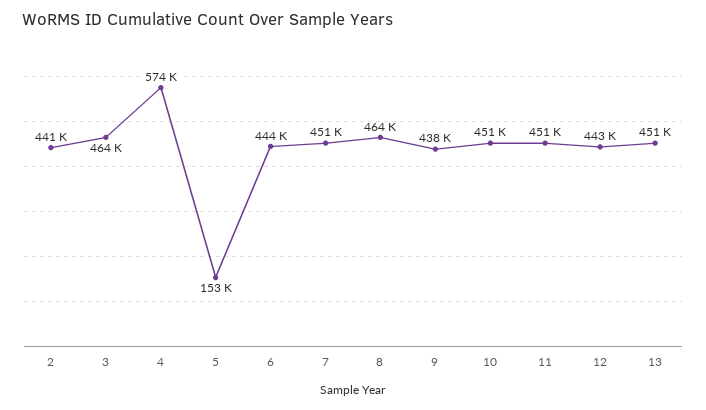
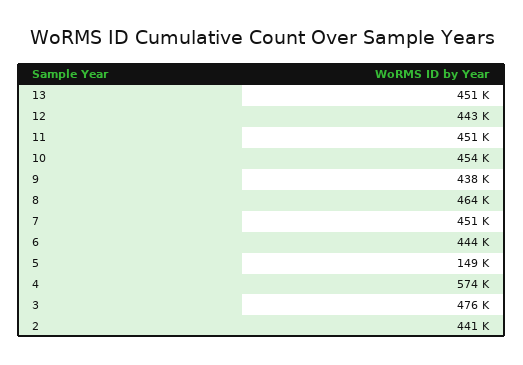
3: 464000 -> 476000
5: 153000 -> 149000
10: 451000 -> 454000

